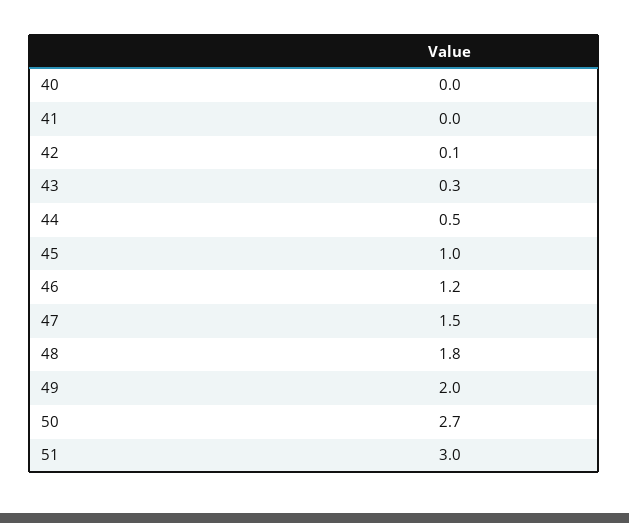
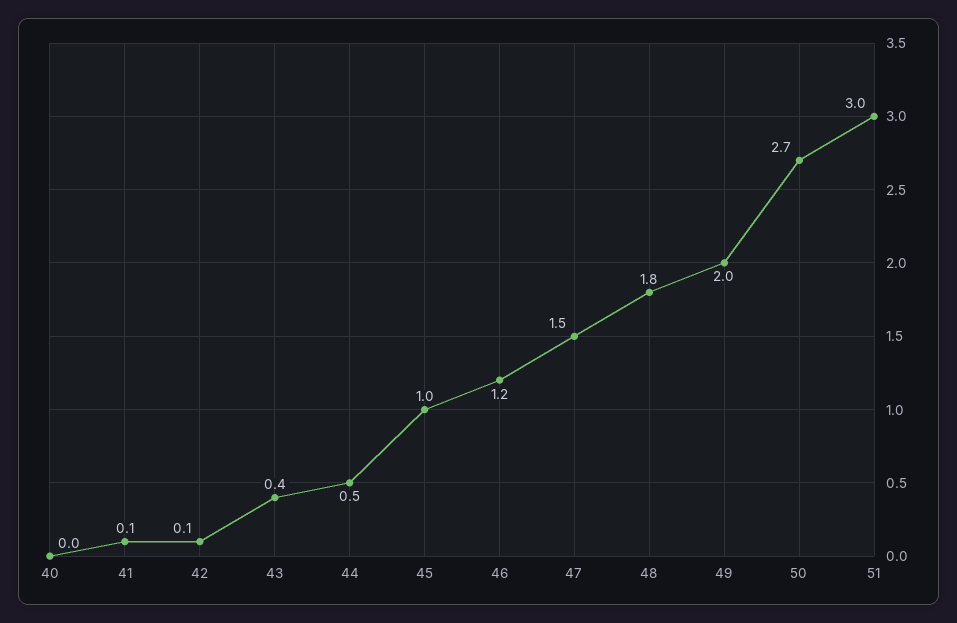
41: 0 -> 0.1
43: 0.3 -> 0.4

